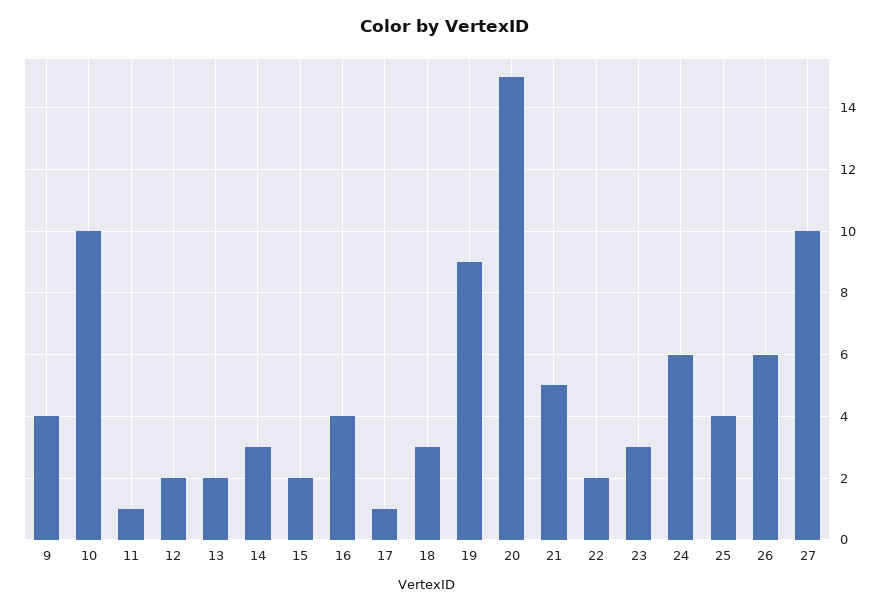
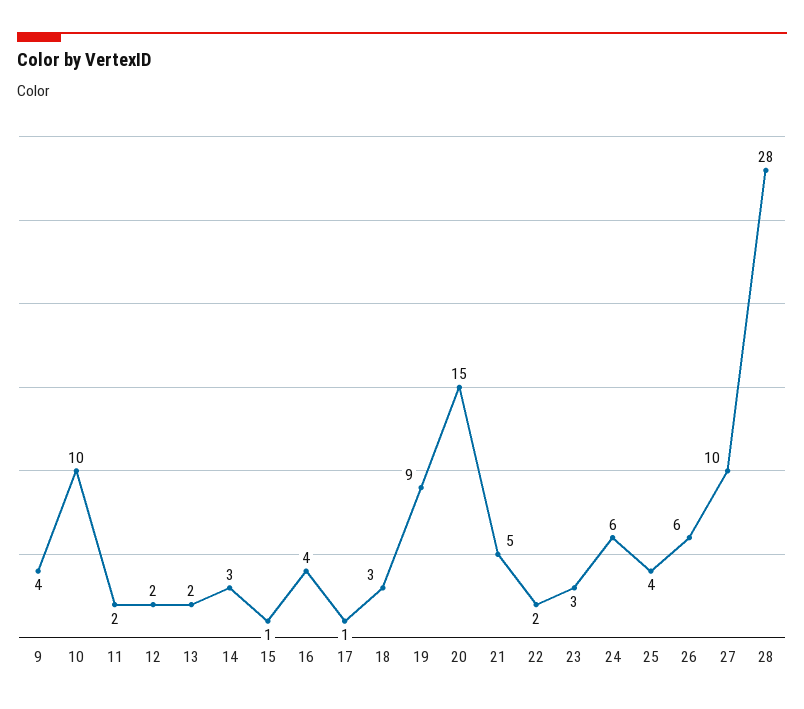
11: 1 -> 2
15: 2 -> 1
28: none -> 28

